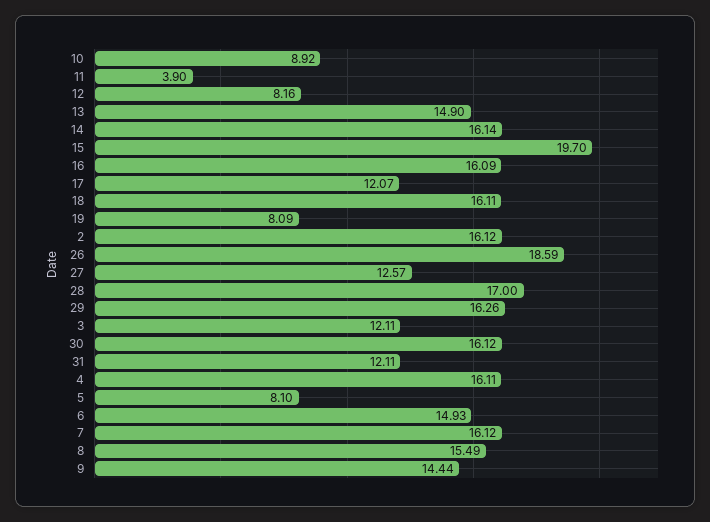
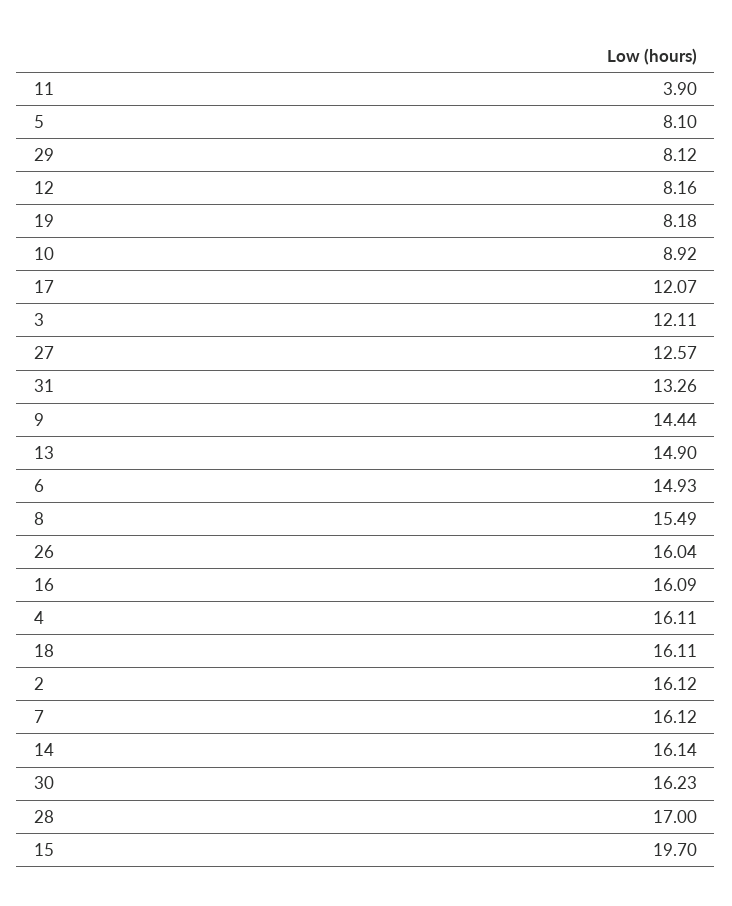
19: 8.09 -> 8.18
26: 18.59 -> 16.04
29: 16.26 -> 8.12
30: 16.12 -> 16.23
31: 12.11 -> 13.26

